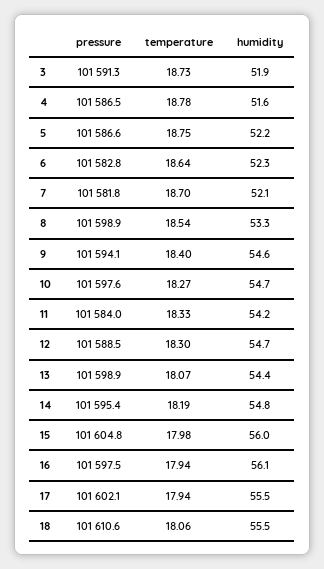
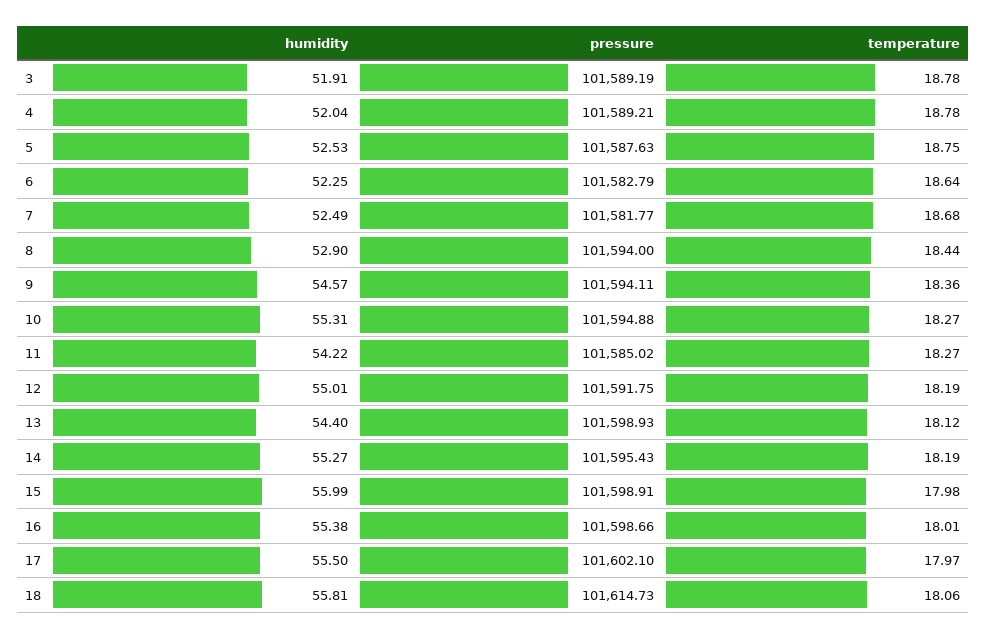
pressure, 3: 101591.3 -> 101589.19
temperature, 3: 18.73 -> 18.78
pressure, 4: 101586.5 -> 101589.21
humidity, 4: 51.6 -> 52.04
pressure, 5: 101586.6 -> 101587.63
humidity, 5: 52.2 -> 52.53
temperature, 7: 18.7 -> 18.68
humidity, 7: 52.1 -> 52.49
pressure, 8: 101598.9 -> 101594
temperature, 8: 18.54 -> 18.44
humidity, 8: 53.3 -> 52.9
temperature, 9: 18.4 -> 18.36
pressure, 10: 101597.6 -> 101594.88
humidity, 10: 54.7 -> 55.31
pressure, 11: 101584 -> 101585.02
temperature, 11: 18.33 -> 18.27
pressure, 12: 101588.5 -> 101591.75
temperature, 12: 18.3 -> 18.19
humidity, 12: 54.7 -> 55.01
temperature, 13: 18.07 -> 18.12
humidity, 14: 54.8 -> 55.27
pressure, 15: 101604.8 -> 101598.91
pressure, 16: 101597.5 -> 101598.66
temperature, 16: 17.94 -> 18.01
humidity, 16: 56.1 -> 55.38
temperature, 17: 17.94 -> 17.97
pressure, 18: 101610.6 -> 101614.73
humidity, 18: 55.5 -> 55.81

